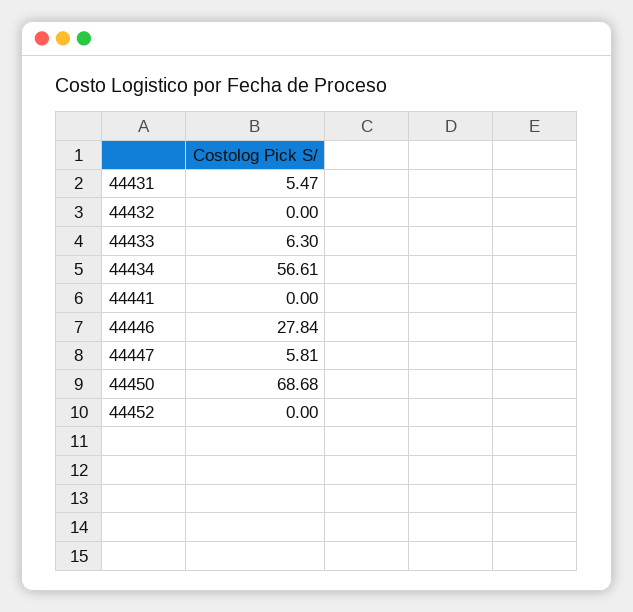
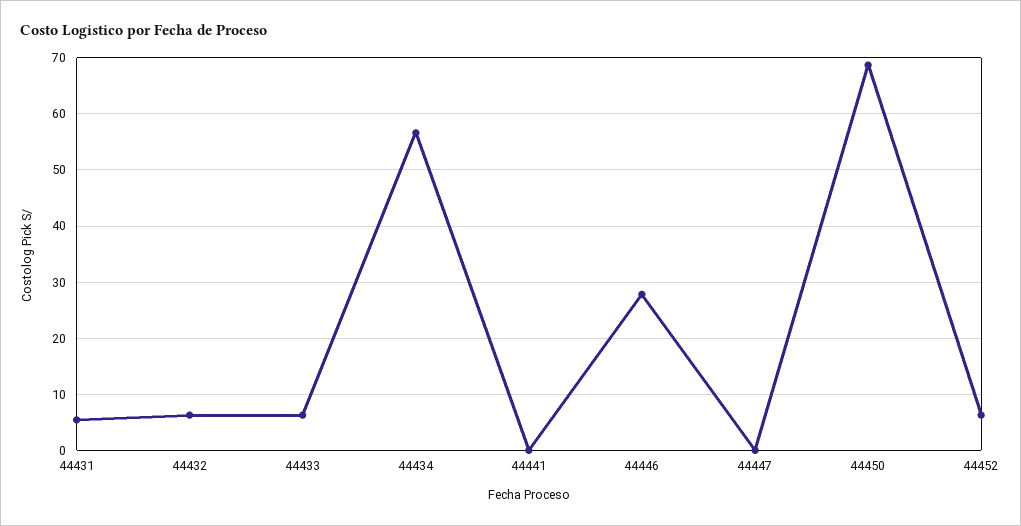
44432: 0 -> 6
44447: 5.81 -> 0
44452: 0 -> 6

